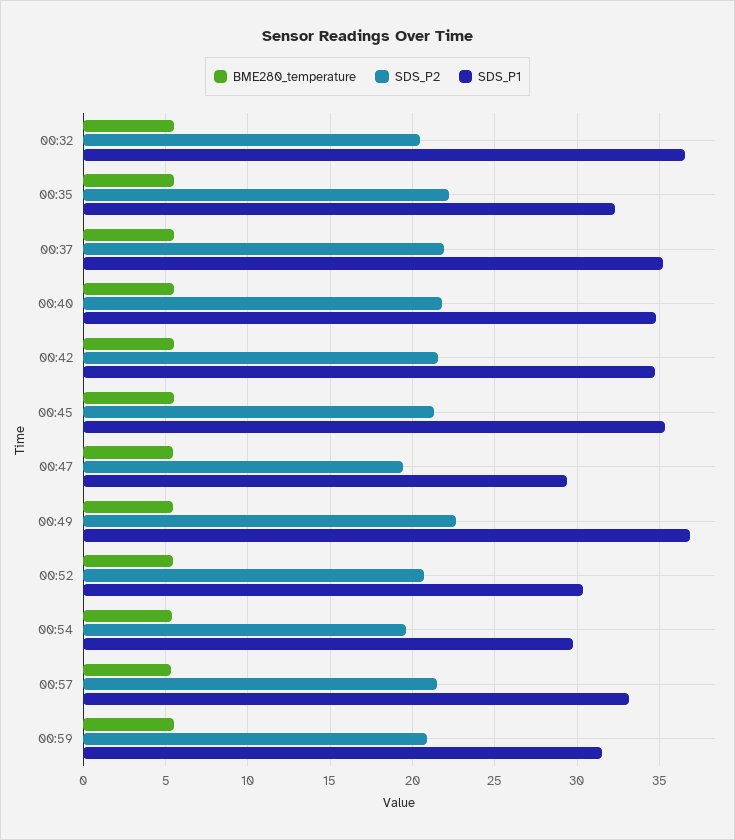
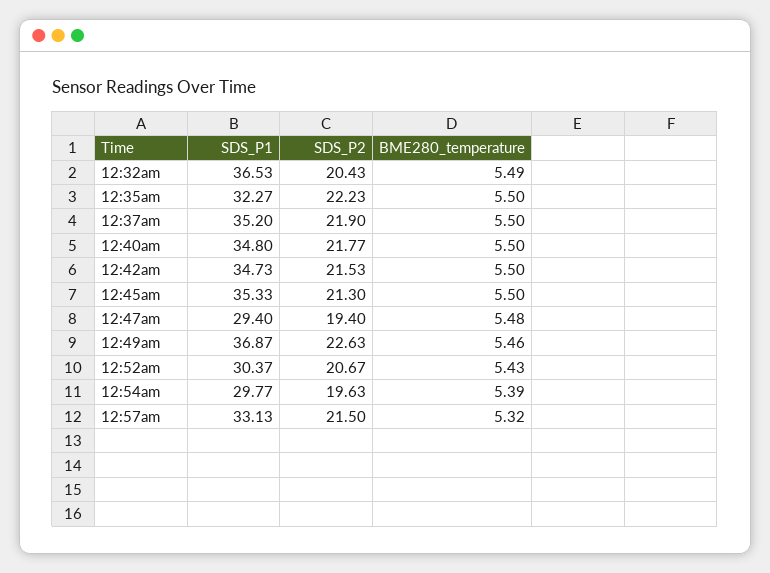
BME280_temperature, 00:59: 5.5 -> none
SDS_P2, 00:59: 21 -> none
SDS_P1, 00:59: 31.5 -> none

